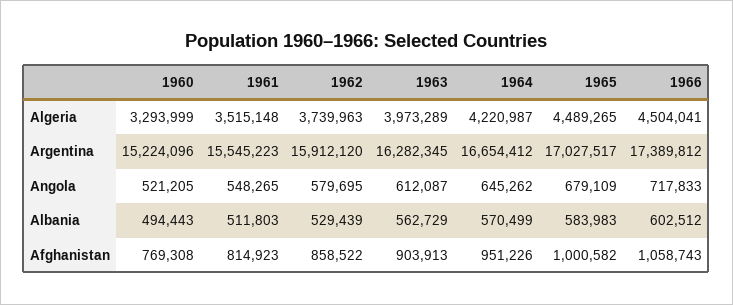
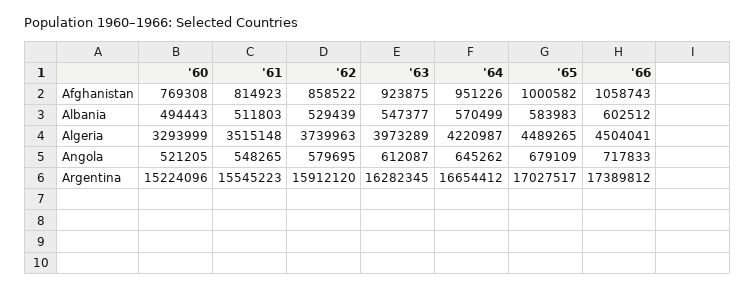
1963, Albania: 562729 -> 547377
1963, Afghanistan: 903913 -> 923875

